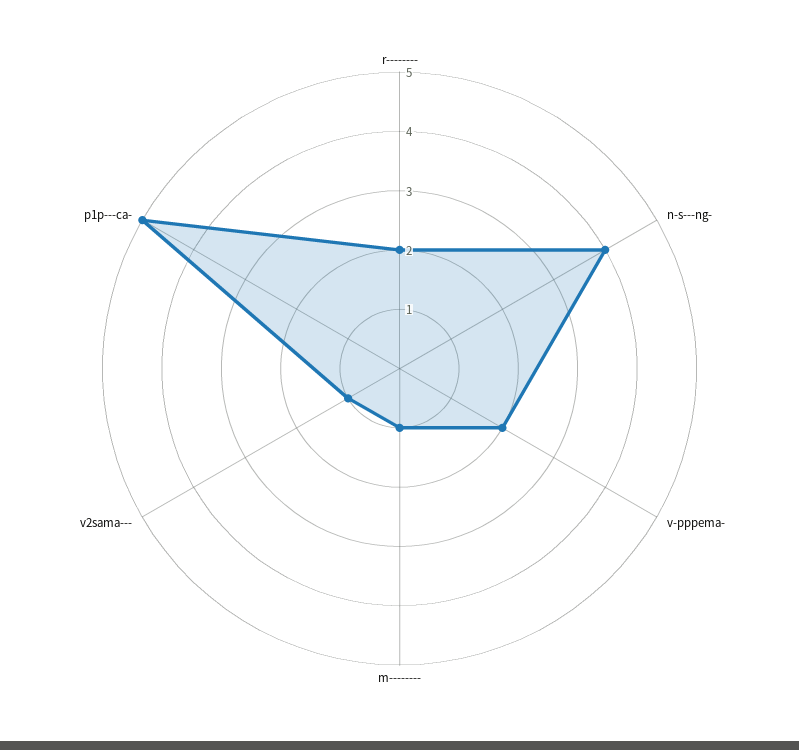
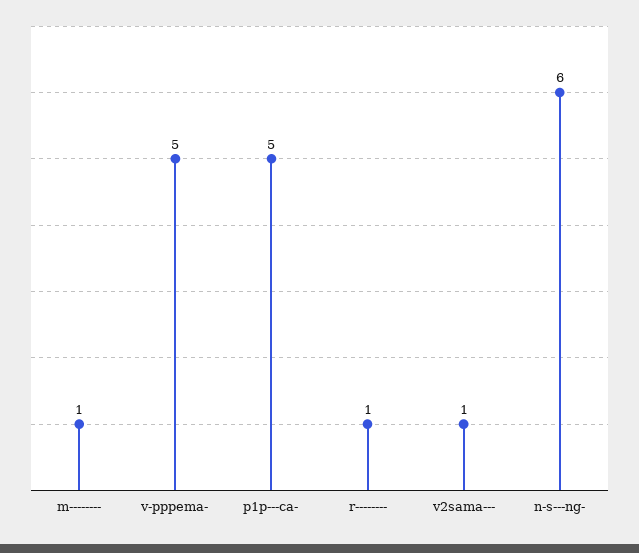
r--------: 2 -> 1
n-s---ng-: 4 -> 6
v-pppema-: 2 -> 5

